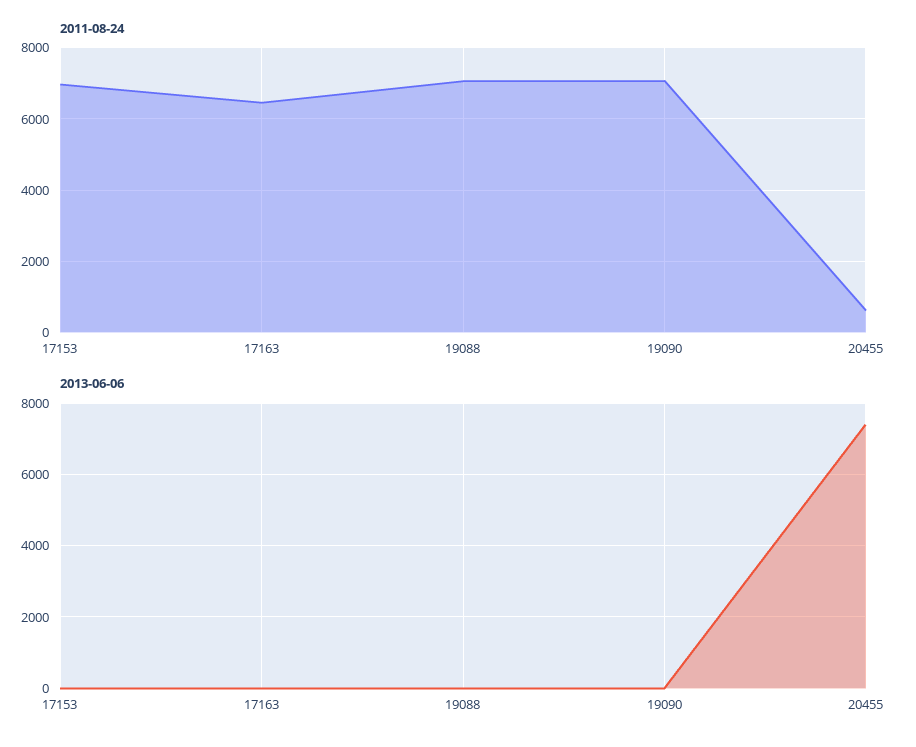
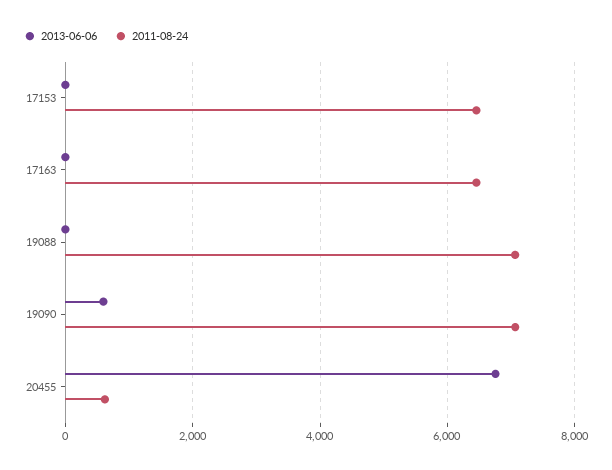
2011-08-24, 17153: 7000 -> 6400
2013-06-06, 19090: 0 -> 600
2013-06-06, 20455: 7400 -> 6800

